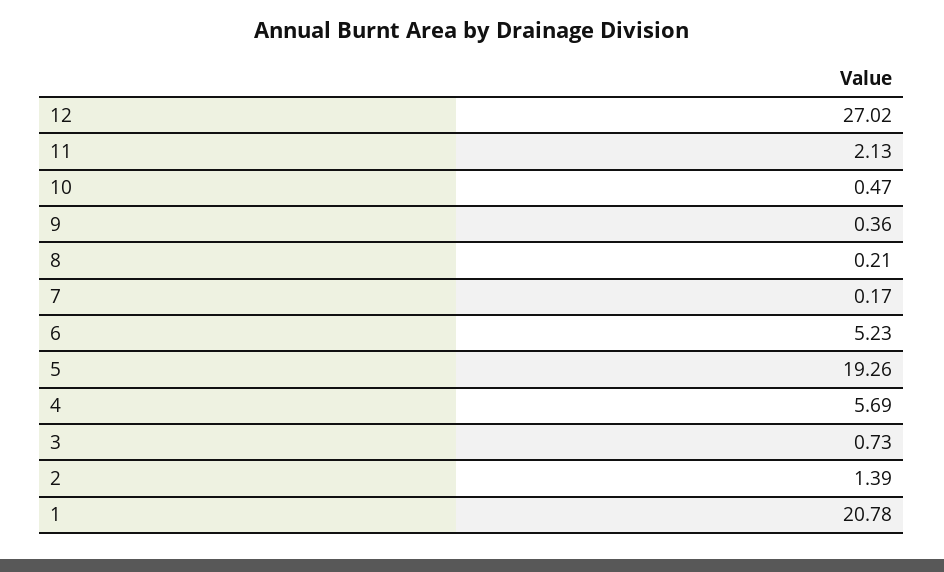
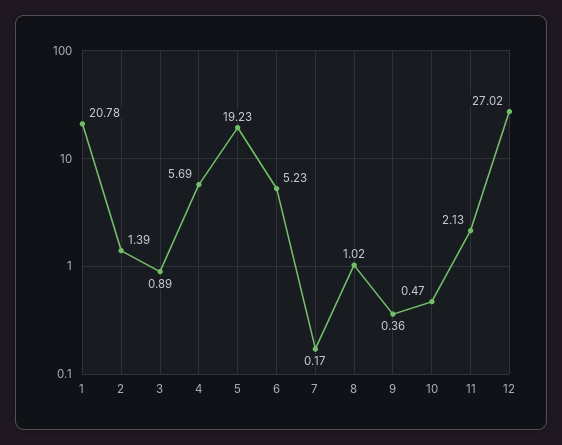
8: 0.21 -> 1.02
5: 19.26 -> 19.23
3: 0.73 -> 0.89

